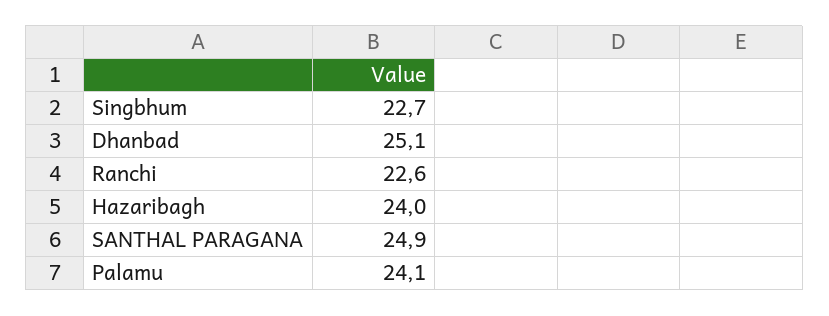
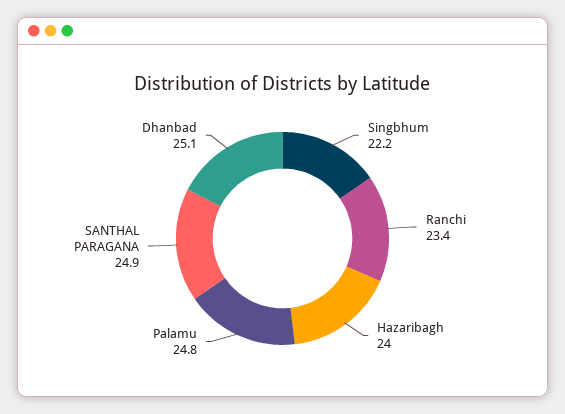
Singbhum: 22.7 -> 22.2
Ranchi: 22.6 -> 23.4
Palamu: 24.1 -> 24.8

